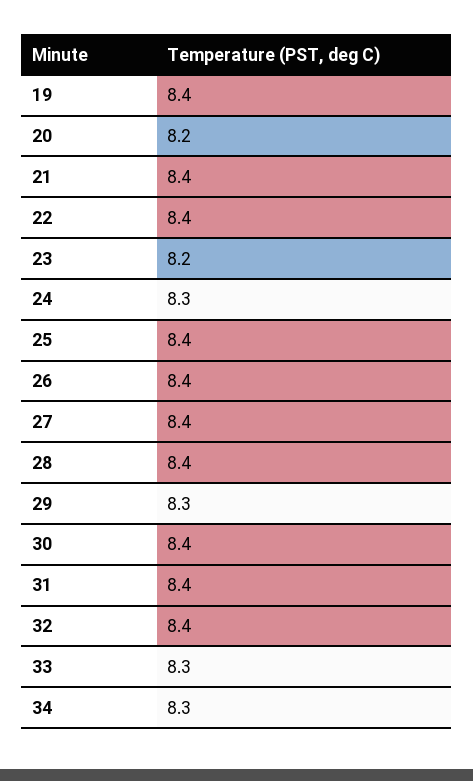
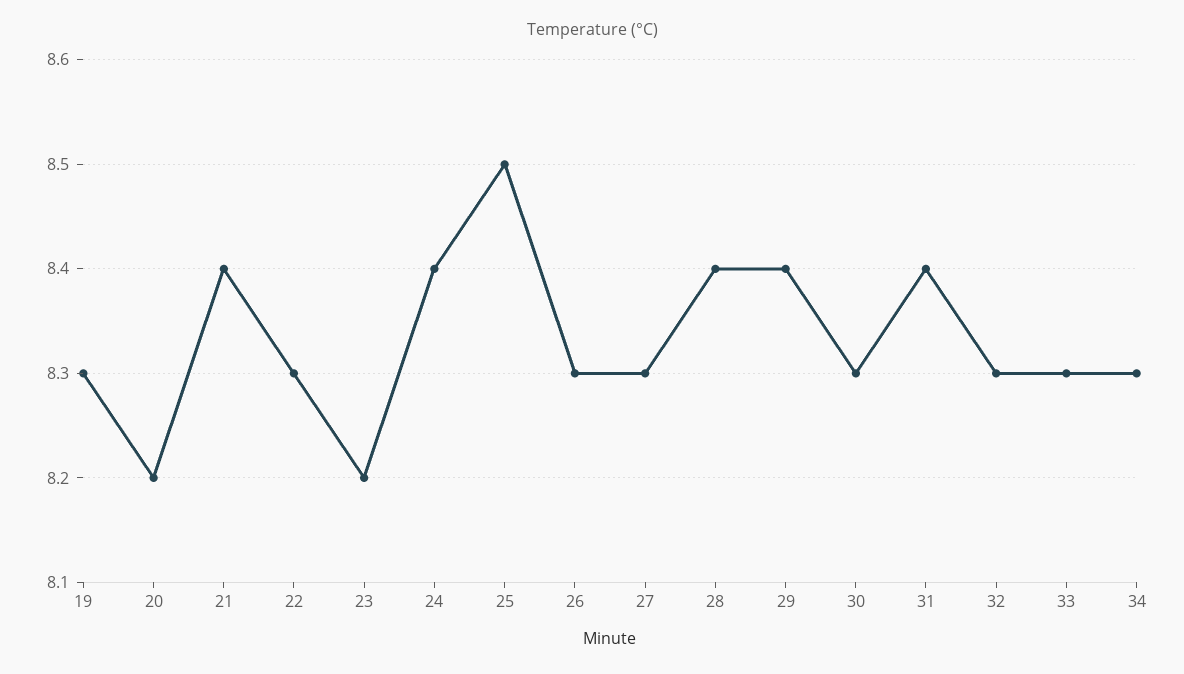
19: 8.4 -> 8.3
22: 8.4 -> 8.3
24: 8.3 -> 8.4
25: 8.4 -> 8.5
26: 8.4 -> 8.3
27: 8.4 -> 8.3
29: 8.3 -> 8.4
30: 8.4 -> 8.3
32: 8.4 -> 8.3

